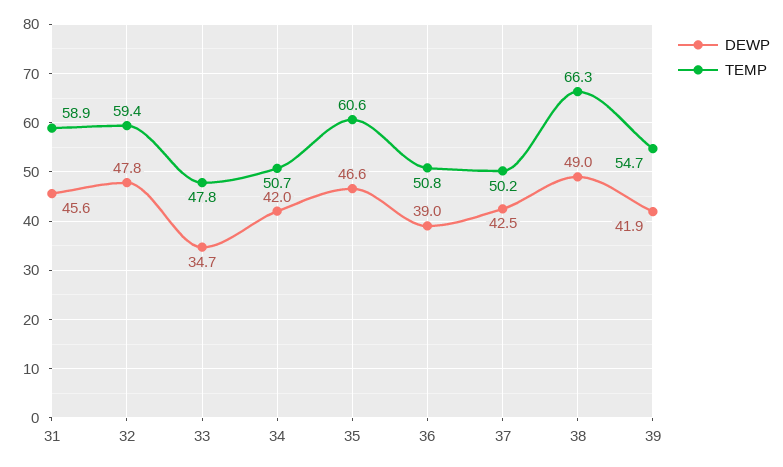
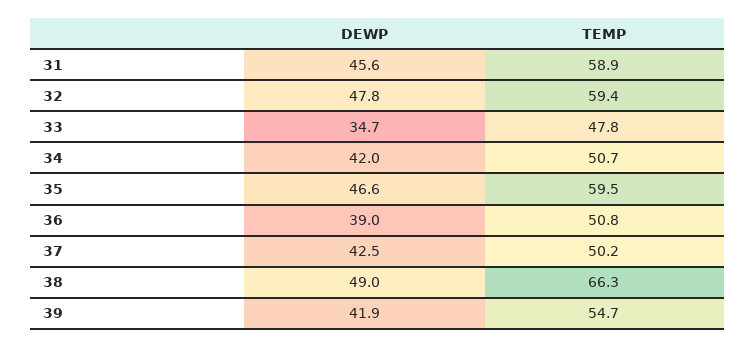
TEMP, 35: 60.6 -> 59.5

